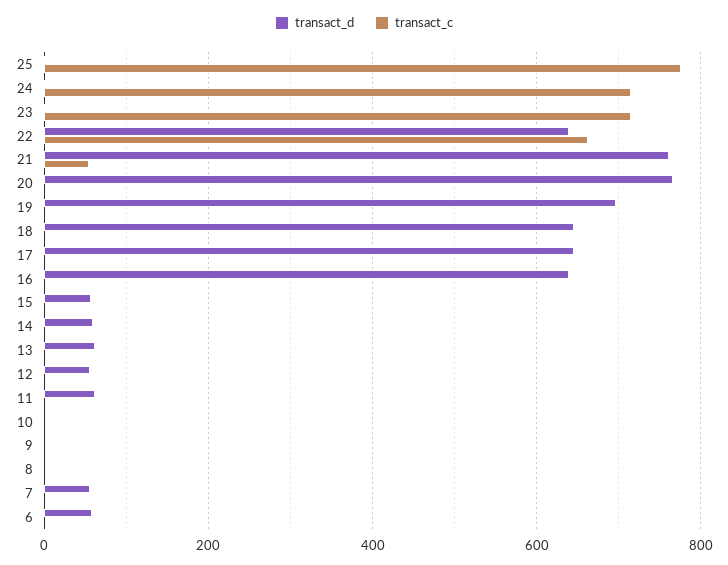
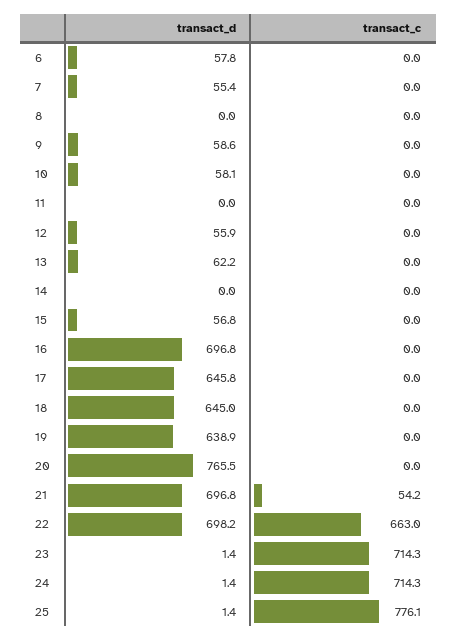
transact_d, 22: 640 -> 698.2
transact_d, 21: 760 -> 696.8
transact_d, 19: 700 -> 638.9
transact_d, 16: 640 -> 696.8
transact_d, 14: 60 -> 0
transact_d, 11: 60 -> 0
transact_d, 10: 0 -> 58.1
transact_d, 9: 0 -> 58.6

